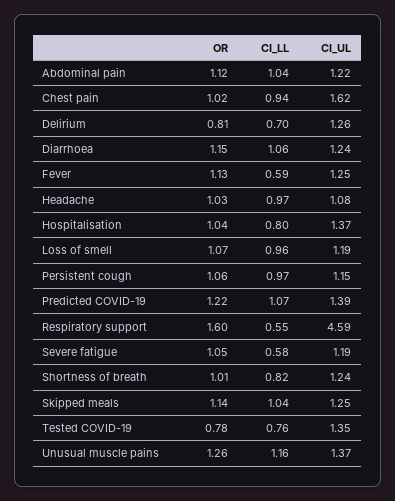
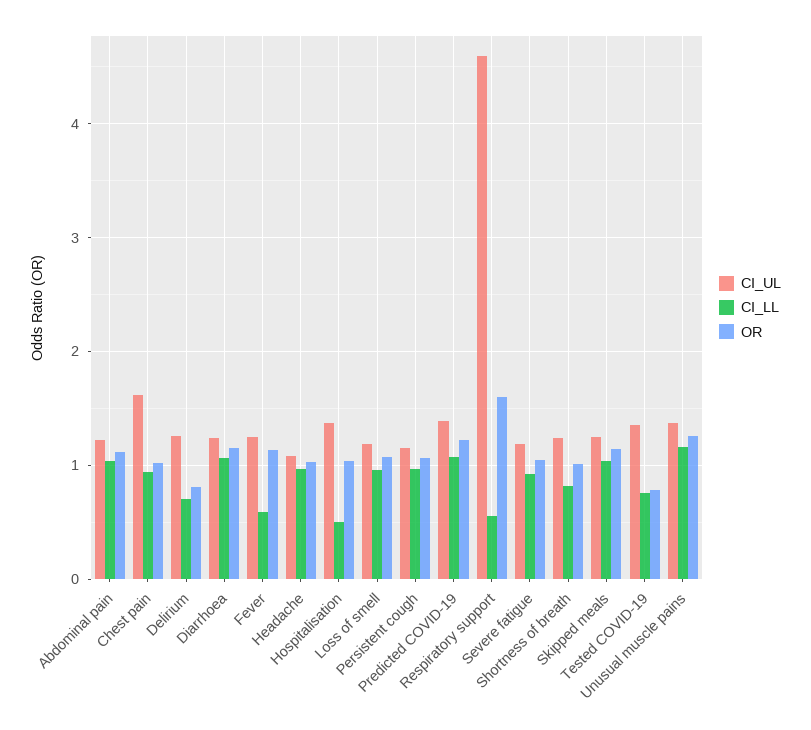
CI_LL, Hospitalisation: 0.8 -> 0.5
CI_LL, Severe fatigue: 0.58 -> 0.9

